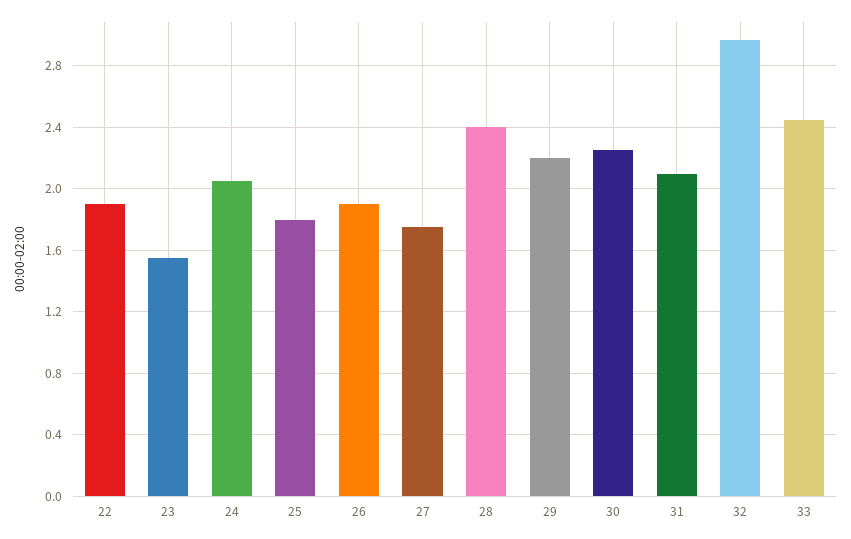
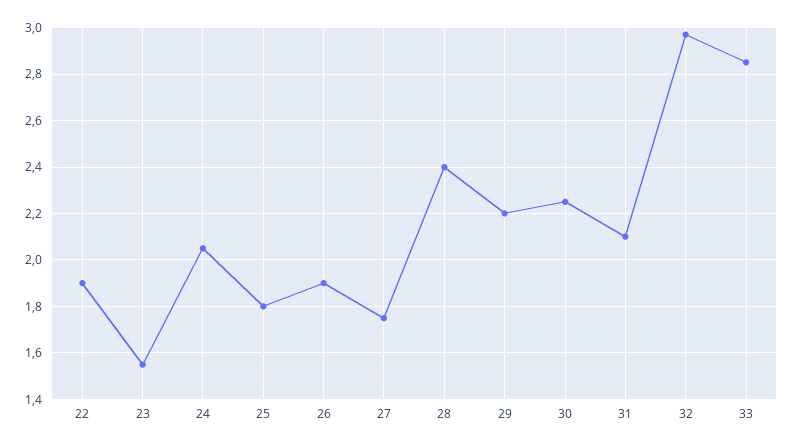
33: 2.45 -> 2.85

